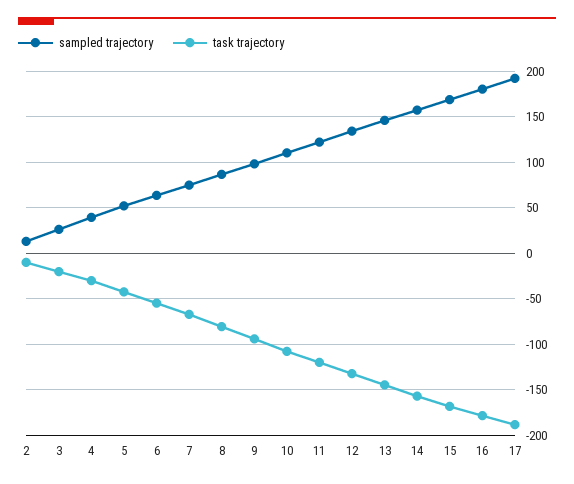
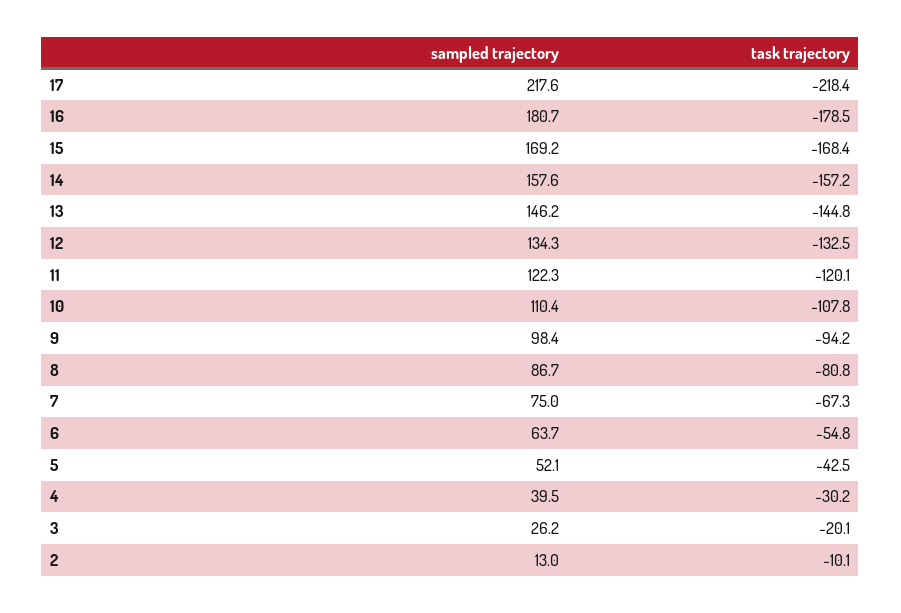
sampled trajectory, 17: 190 -> 217.6
task trajectory, 17: -190 -> -218.4

